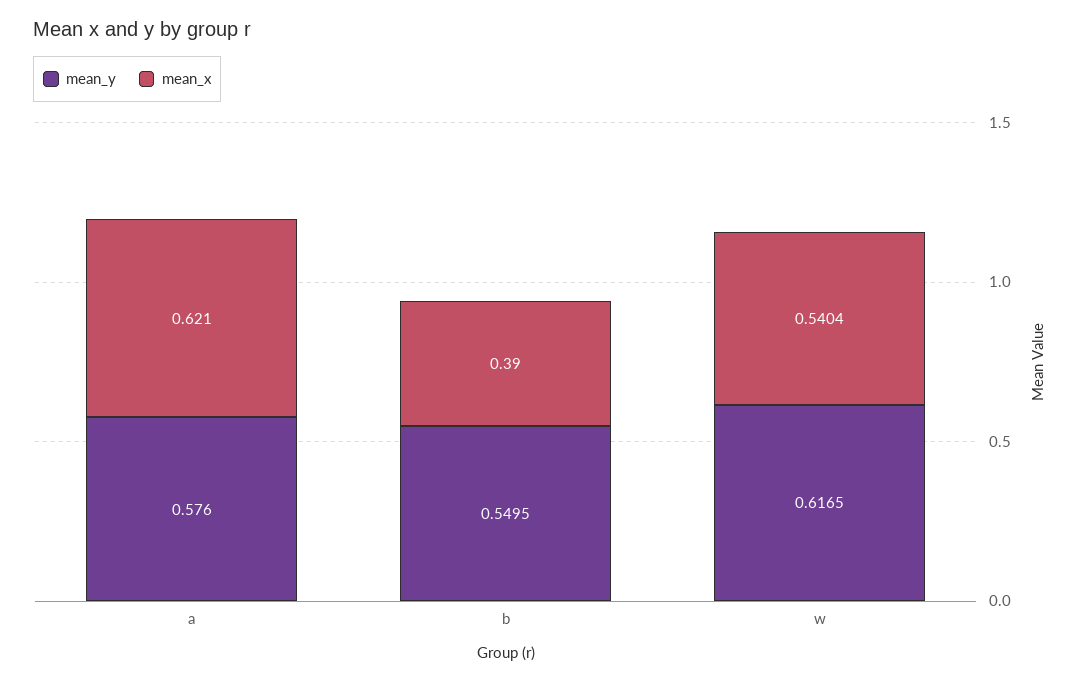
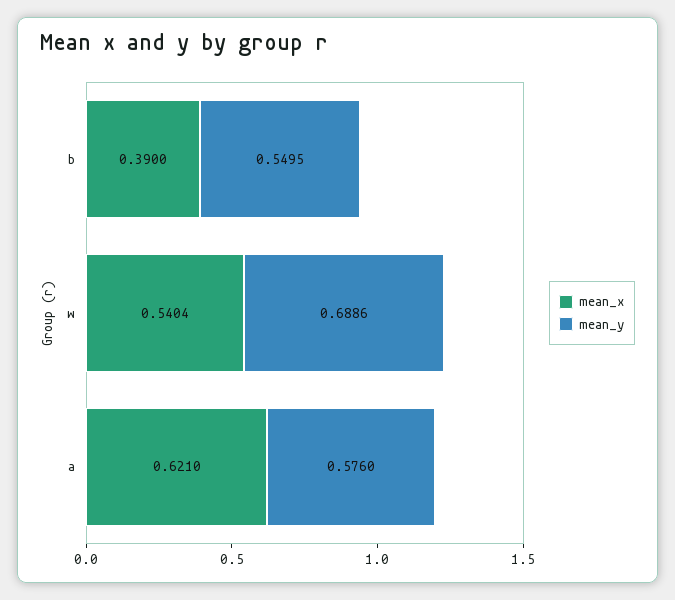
mean_y, w: 0.6165 -> 0.6886

